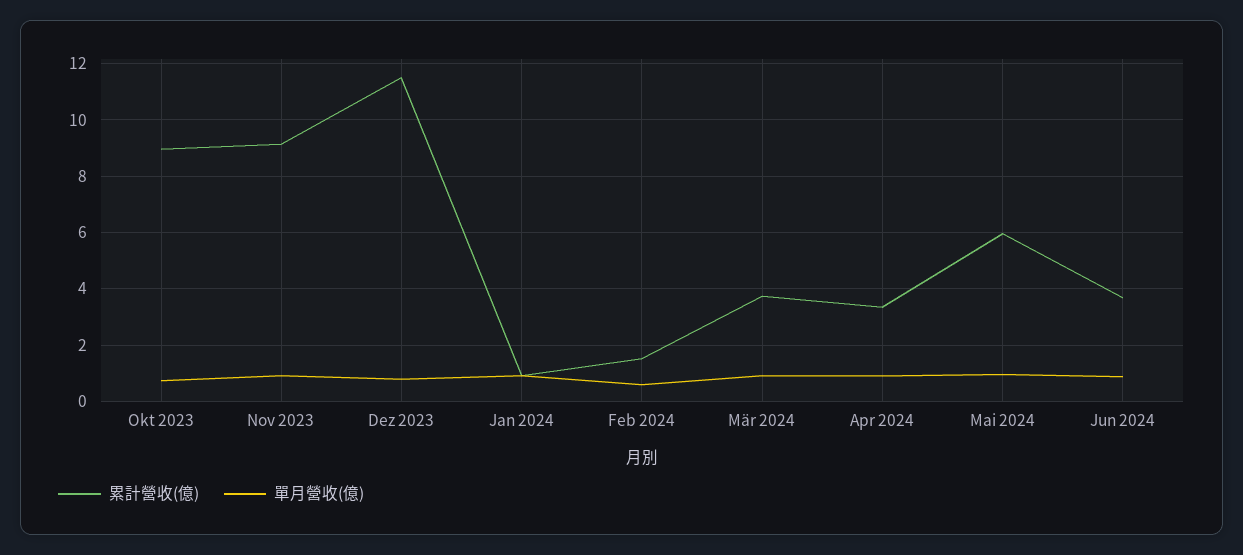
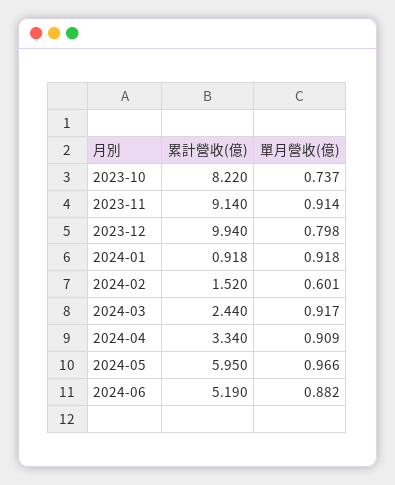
累計營收(億), Okt 2023: 9 -> 8.22
累計營收(億), Dez 2023: 11.5 -> 9.94
累計營收(億), Mär 2024: 3.75 -> 2.44
累計營收(億), Jun 2024: 3.75 -> 5.19

